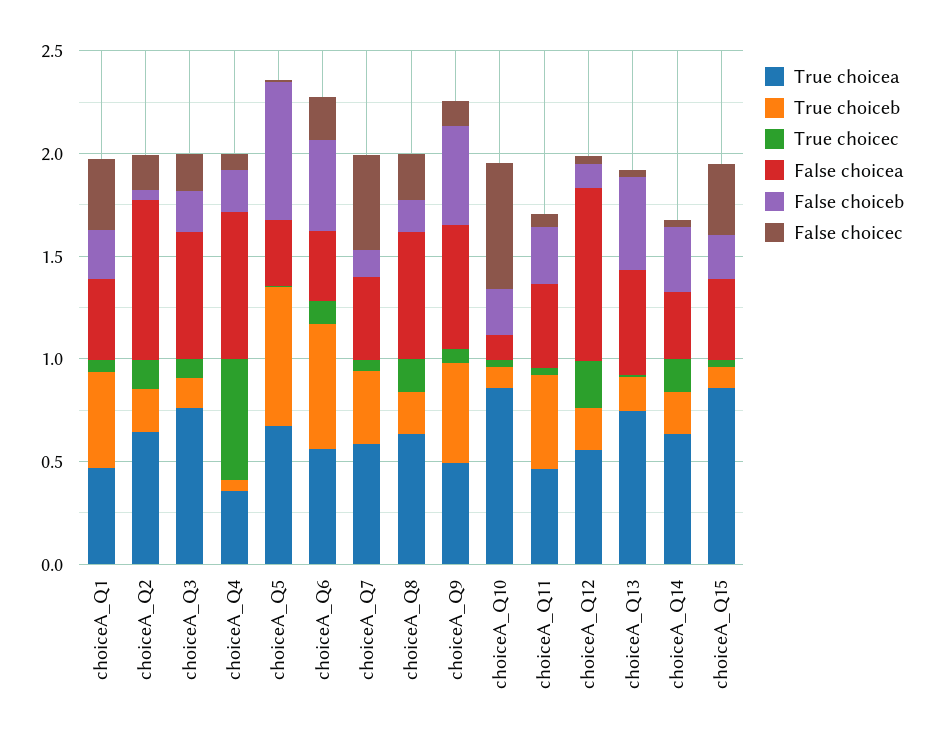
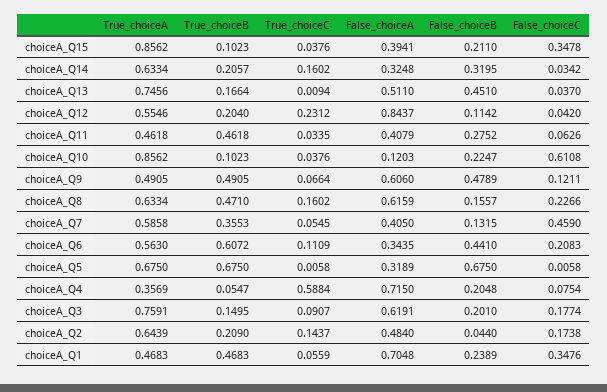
False choicea, choiceA_Q1: 0.4 -> 0.7048
False choicea, choiceA_Q2: 0.8 -> 0.484
True choiceb, choiceA_Q8: 0.2 -> 0.471

